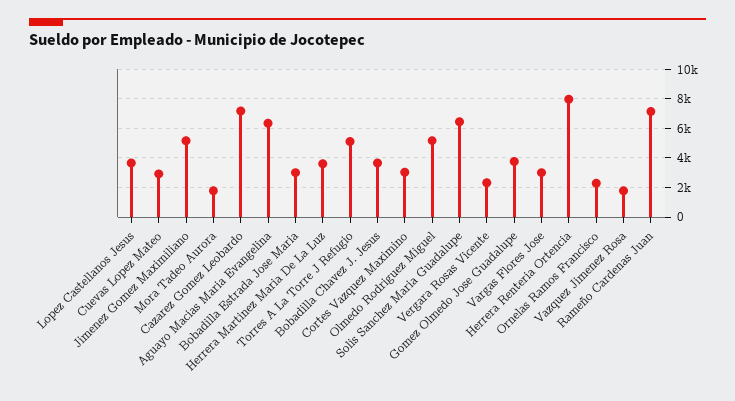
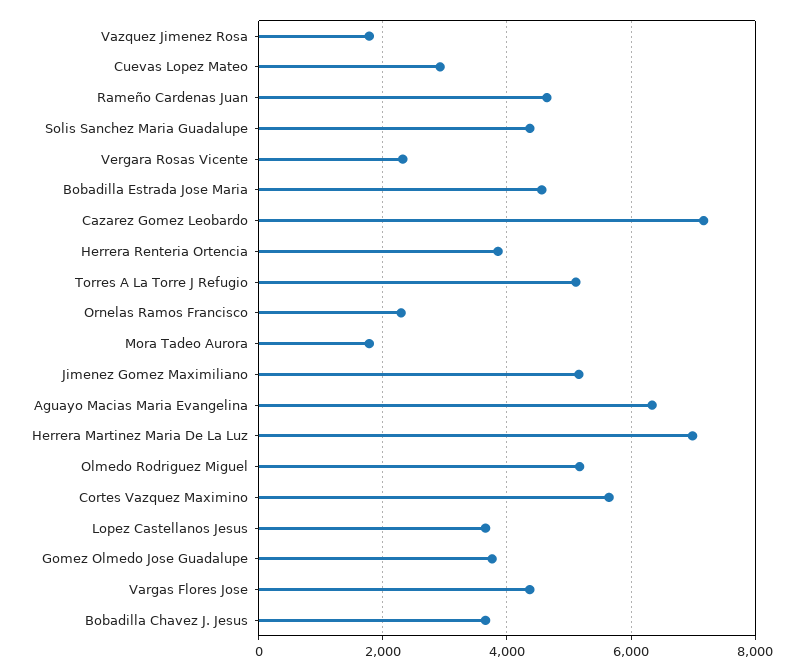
Bobadilla Estrada Jose Maria: 3000 -> 4600
Herrera Martinez Maria De La Luz: 3500 -> 7000
Cortes Vazquez Maximino: 3000 -> 5600
Solis Sanchez Maria Guadalupe: 6500 -> 4400
Vargas Flores Jose: 3000 -> 4400
Herrera Renteria Ortencia: 8000 -> 3800
Rameño Cardenas Juan: 7000 -> 4600

